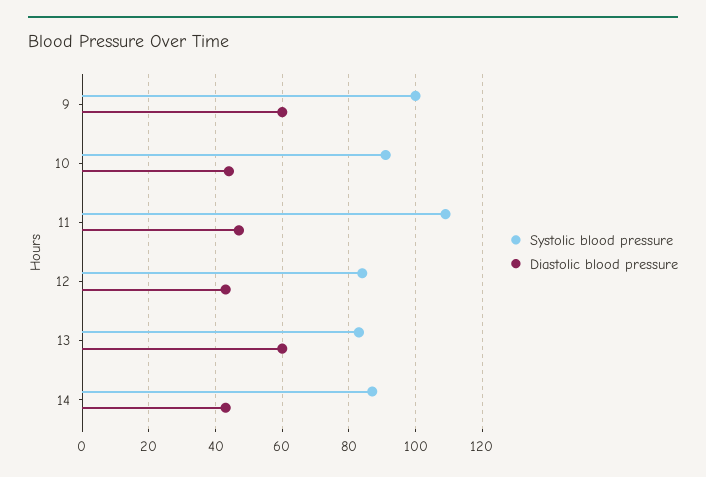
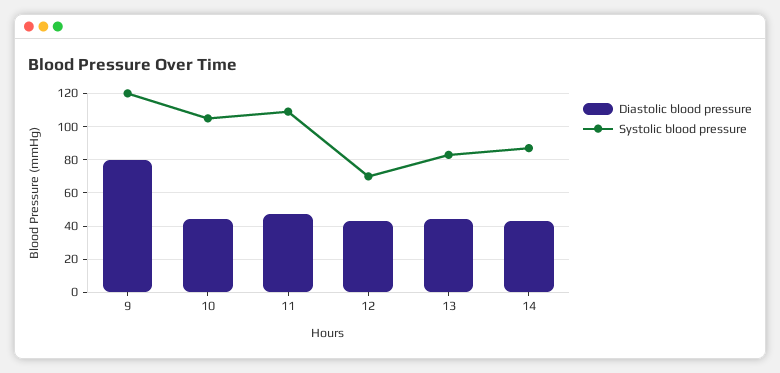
Systolic blood pressure, 9: 100 -> 120
Diastolic blood pressure, 9: 60 -> 80
Systolic blood pressure, 10: 90 -> 105
Systolic blood pressure, 12: 85 -> 70
Diastolic blood pressure, 13: 60 -> 45

